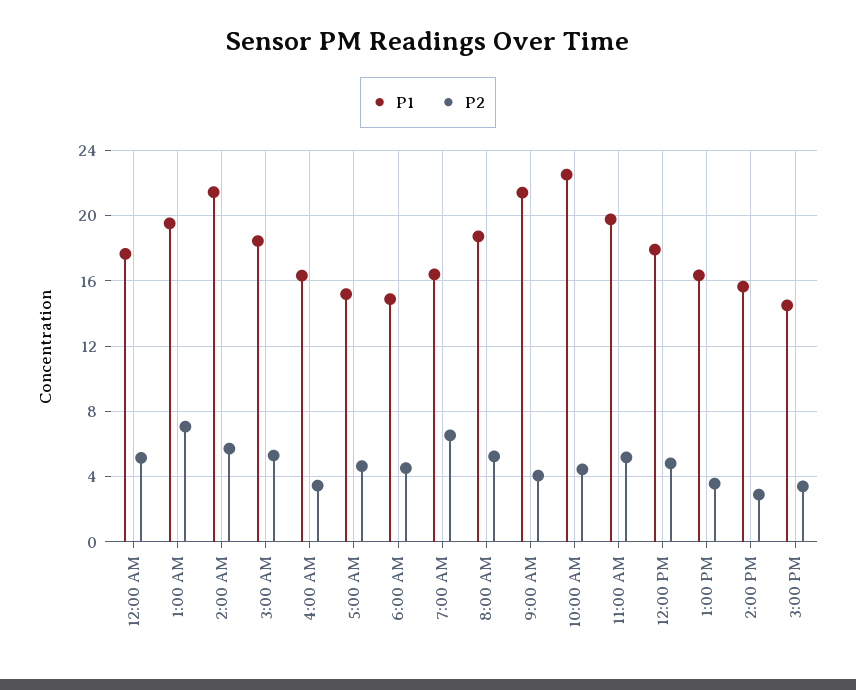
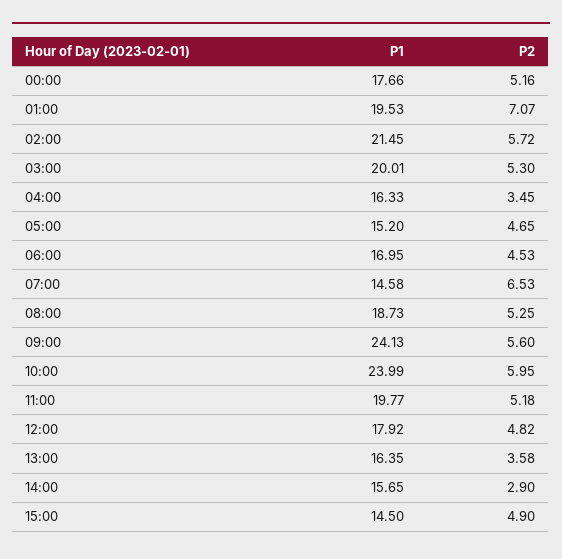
P1, 3:00 AM: 18.5 -> 20.01
P1, 6:00 AM: 15 -> 16.95
P1, 7:00 AM: 16.5 -> 14.58
P1, 9:00 AM: 21.5 -> 24.13
P2, 9:00 AM: 4 -> 5.6
P1, 10:00 AM: 22.5 -> 23.99
P2, 10:00 AM: 4.5 -> 5.95
P2, 3:00 PM: 3.5 -> 4.9

